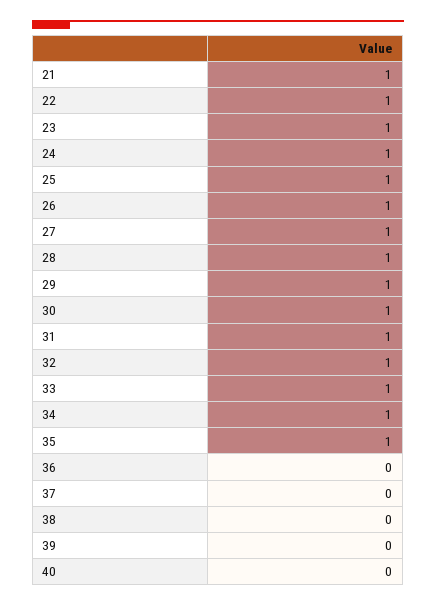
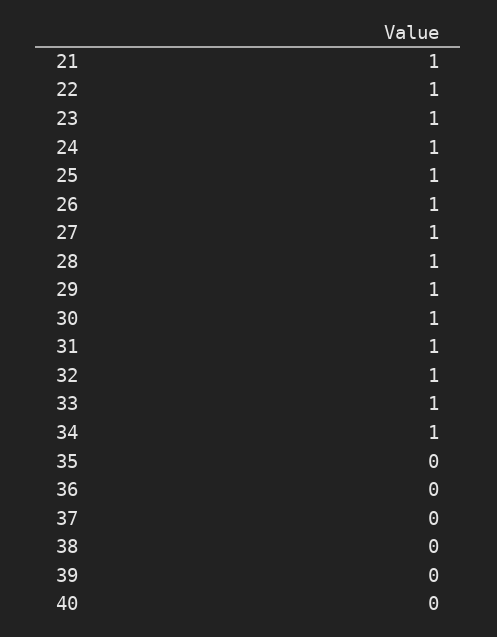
35: 1 -> 0

